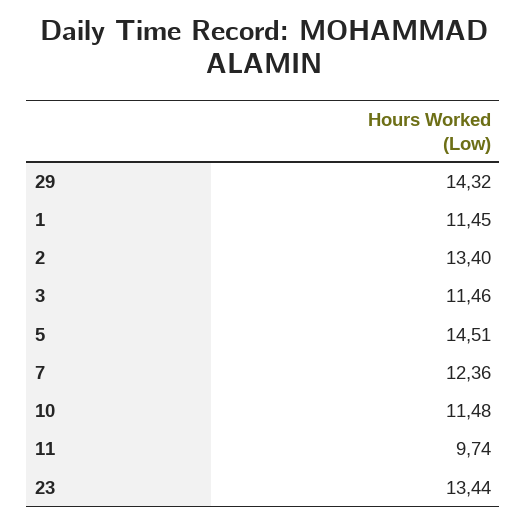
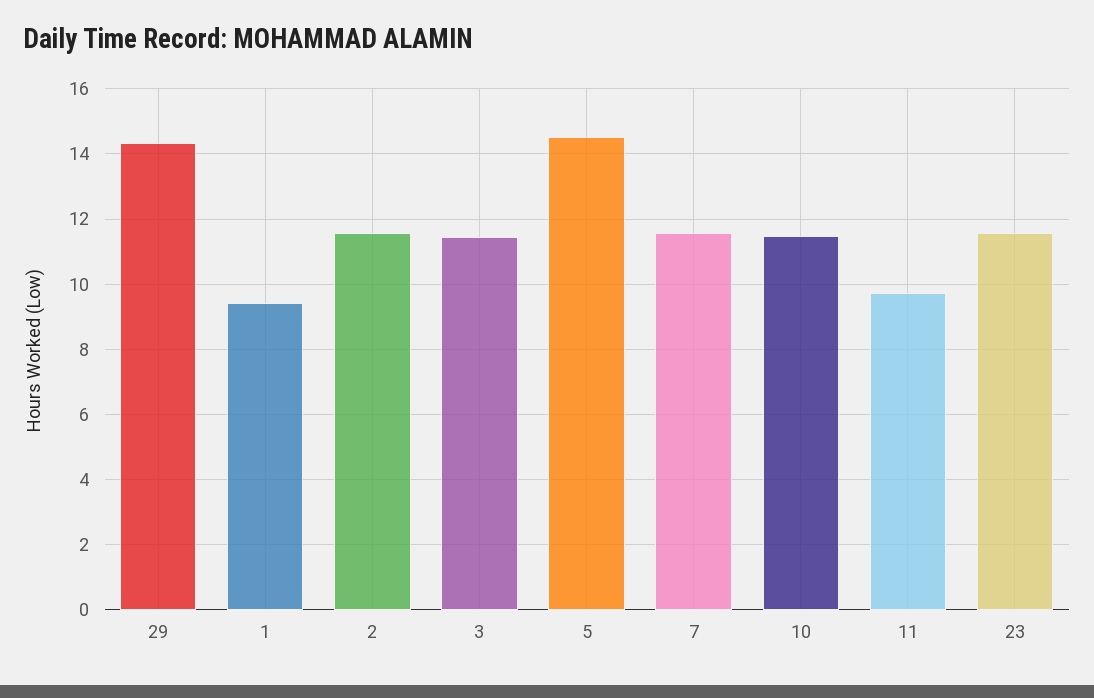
1: 11.45 -> 9.4
2: 13.4 -> 11.6
7: 12.36 -> 11.6
23: 13.44 -> 11.6

